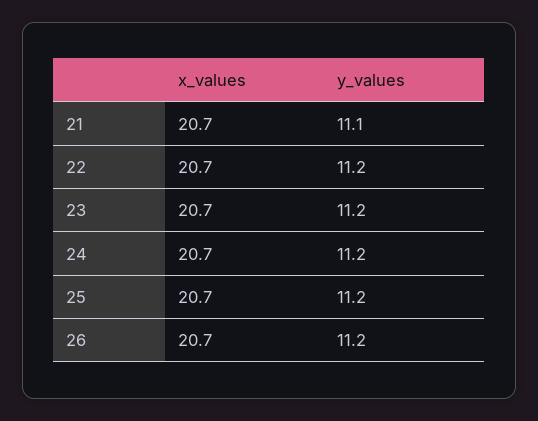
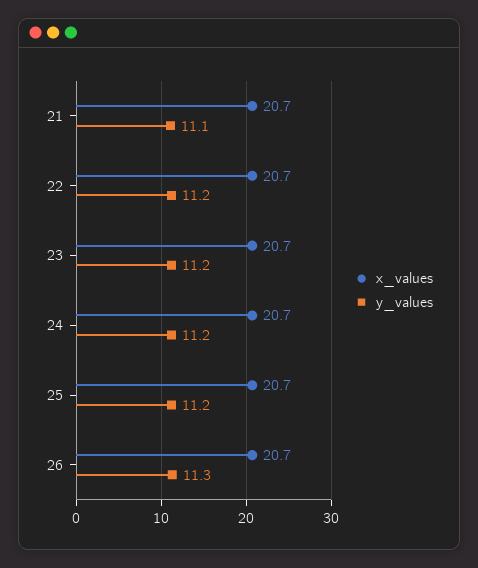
y_values, 26: 11.2 -> 11.3

